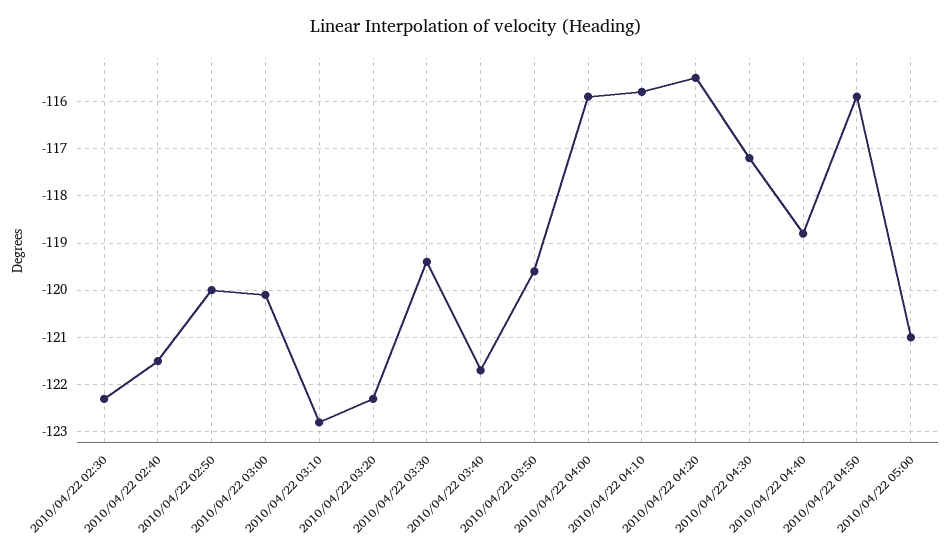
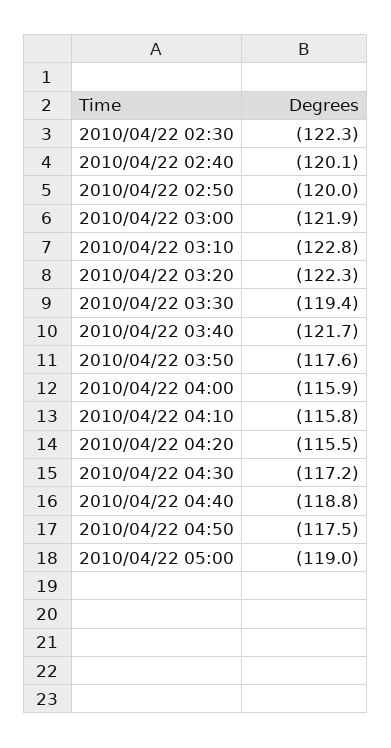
2010/04/22 02:40: -121.5 -> -120.1
2010/04/22 03:00: -120 -> -121.9
2010/04/22 03:50: -119.5 -> -117.6
2010/04/22 04:50: -116 -> -117.5
2010/04/22 05:00: -121 -> -119

